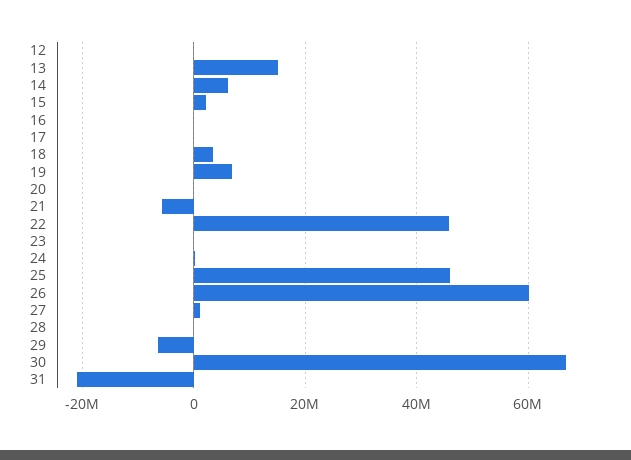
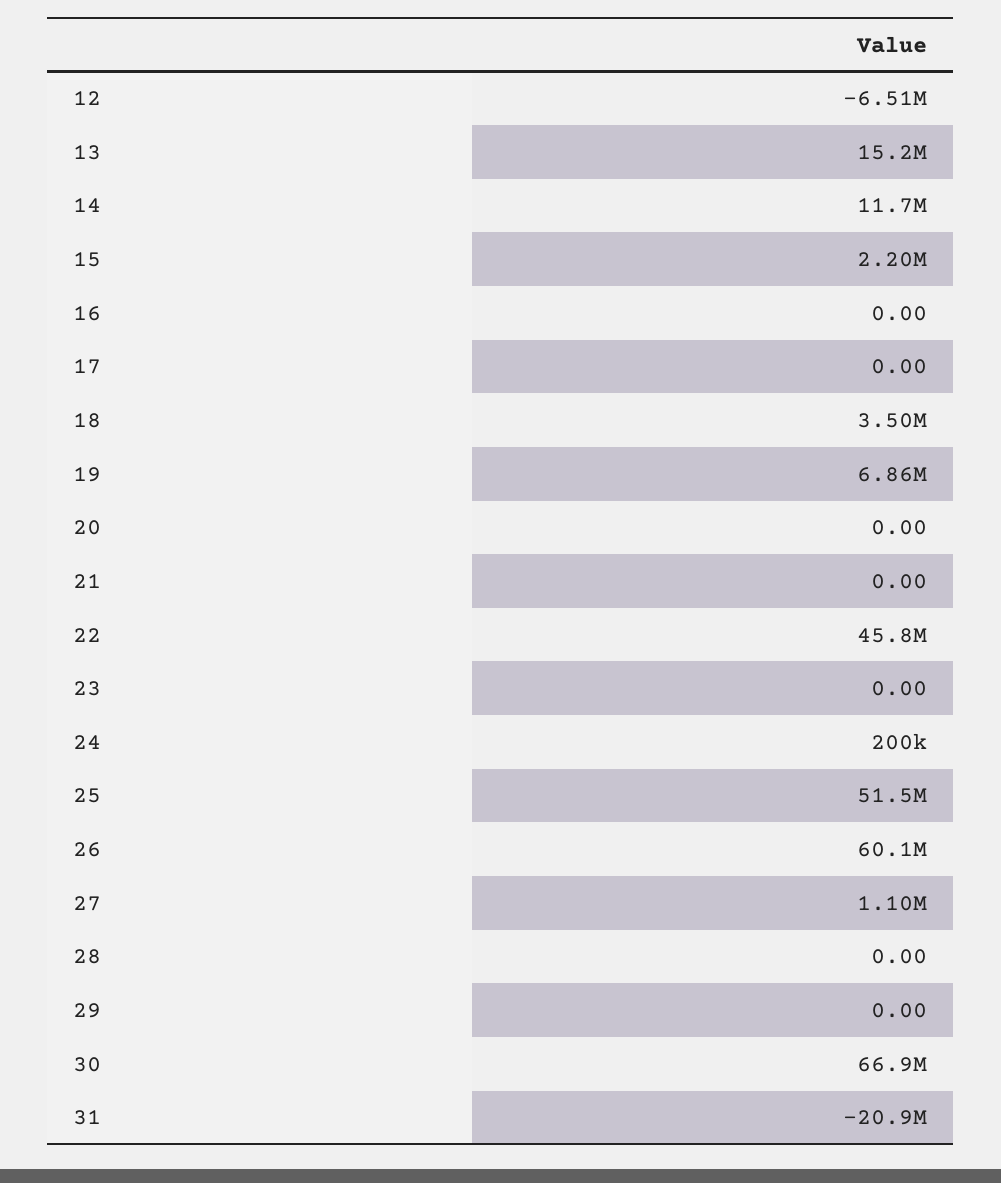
12: 0 -> -6510000
14: 6000000 -> 11700000
21: -6000000 -> 0
25: 46000000 -> 51500000
29: -6000000 -> 0

